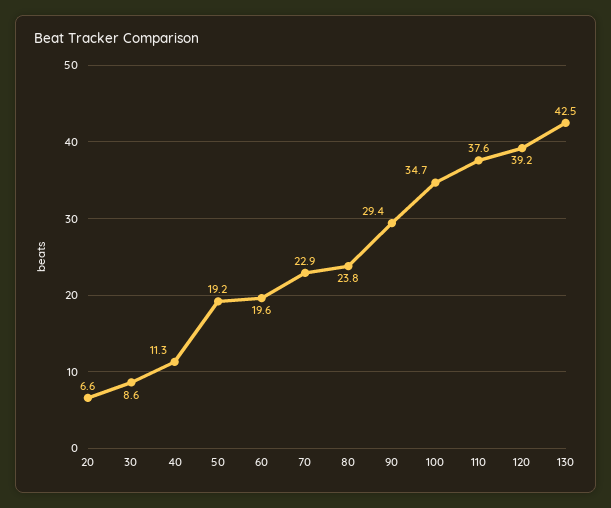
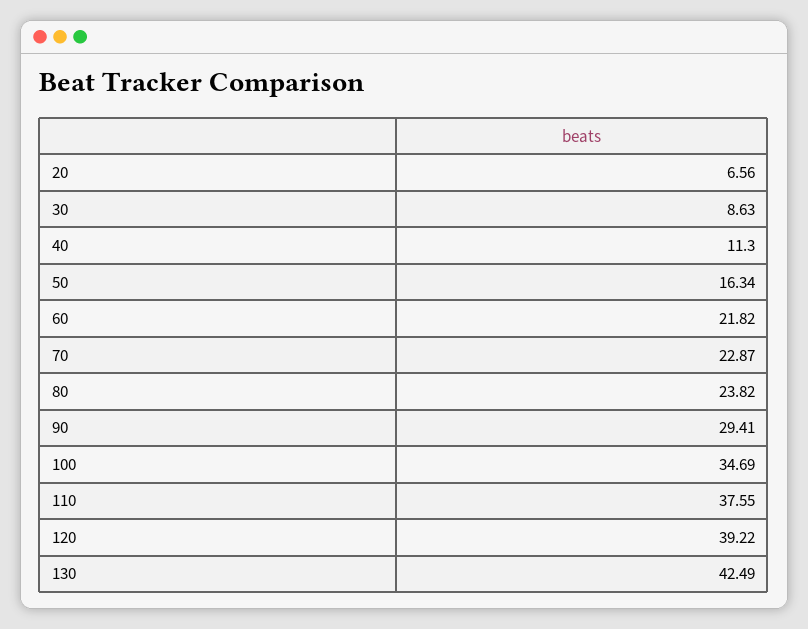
50: 19.2 -> 16.34
60: 19.6 -> 21.82

